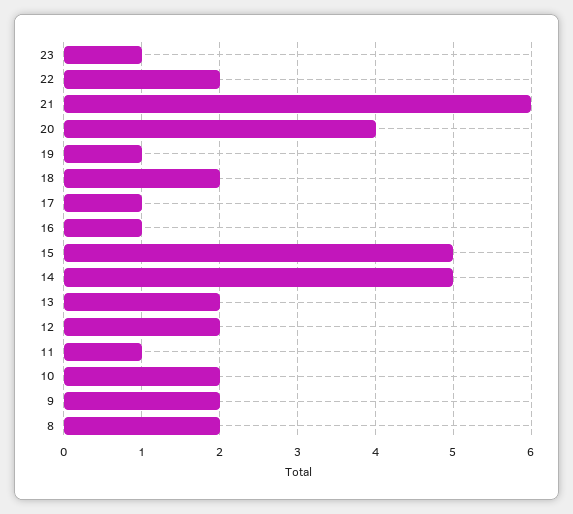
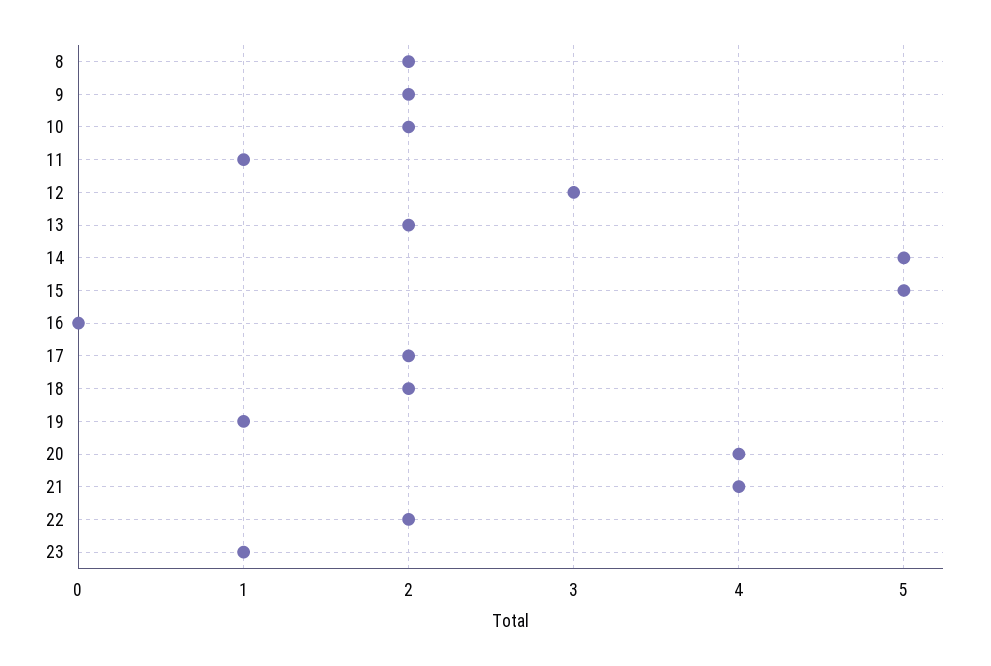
21: 6 -> 4
17: 1 -> 2
16: 1 -> 0
12: 2 -> 3

